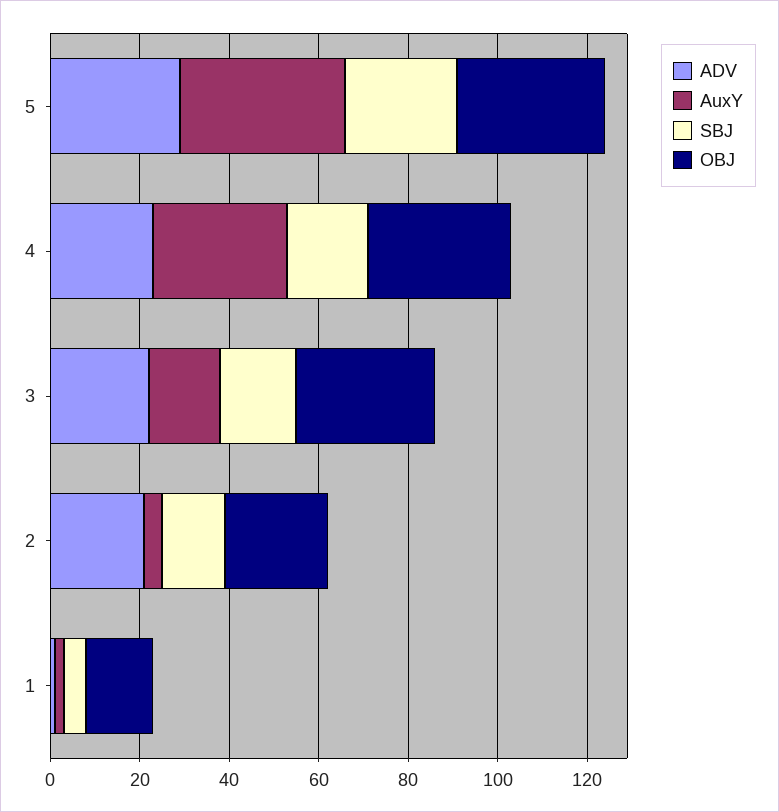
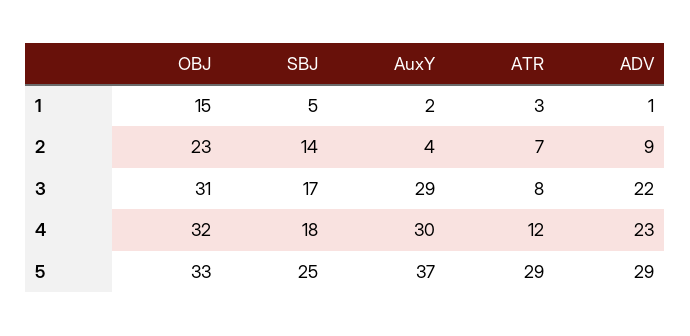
AuxY, 3: 15 -> 29
ADV, 2: 20 -> 9
ATR, 1: none -> 3
ATR, 2: none -> 7
ATR, 3: none -> 8
ATR, 4: none -> 12
ATR, 5: none -> 29

